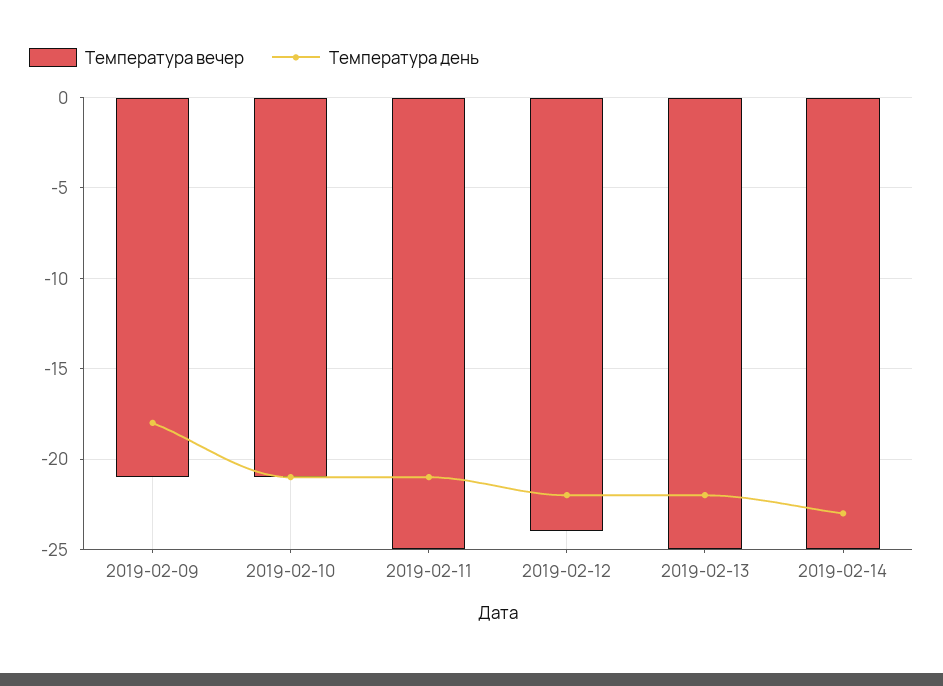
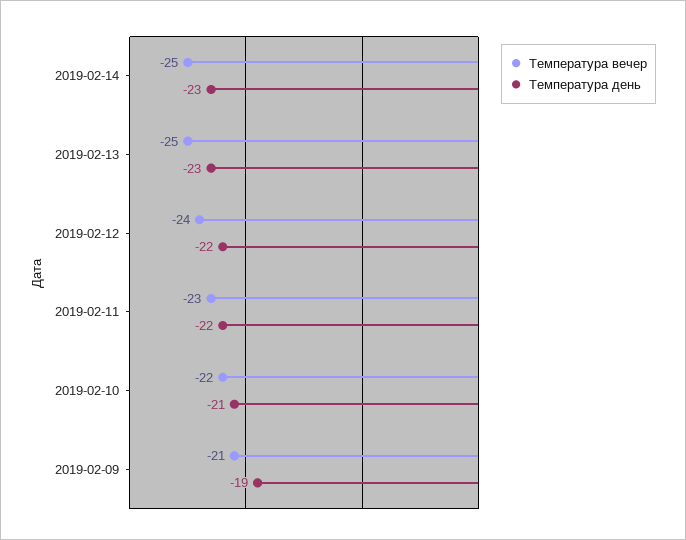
Температура день, 2019-02-09: -18 -> -19
Температура вечер, 2019-02-10: -21 -> -22
Температура вечер, 2019-02-11: -25 -> -23
Температура день, 2019-02-11: -21 -> -22
Температура день, 2019-02-13: -22 -> -23

